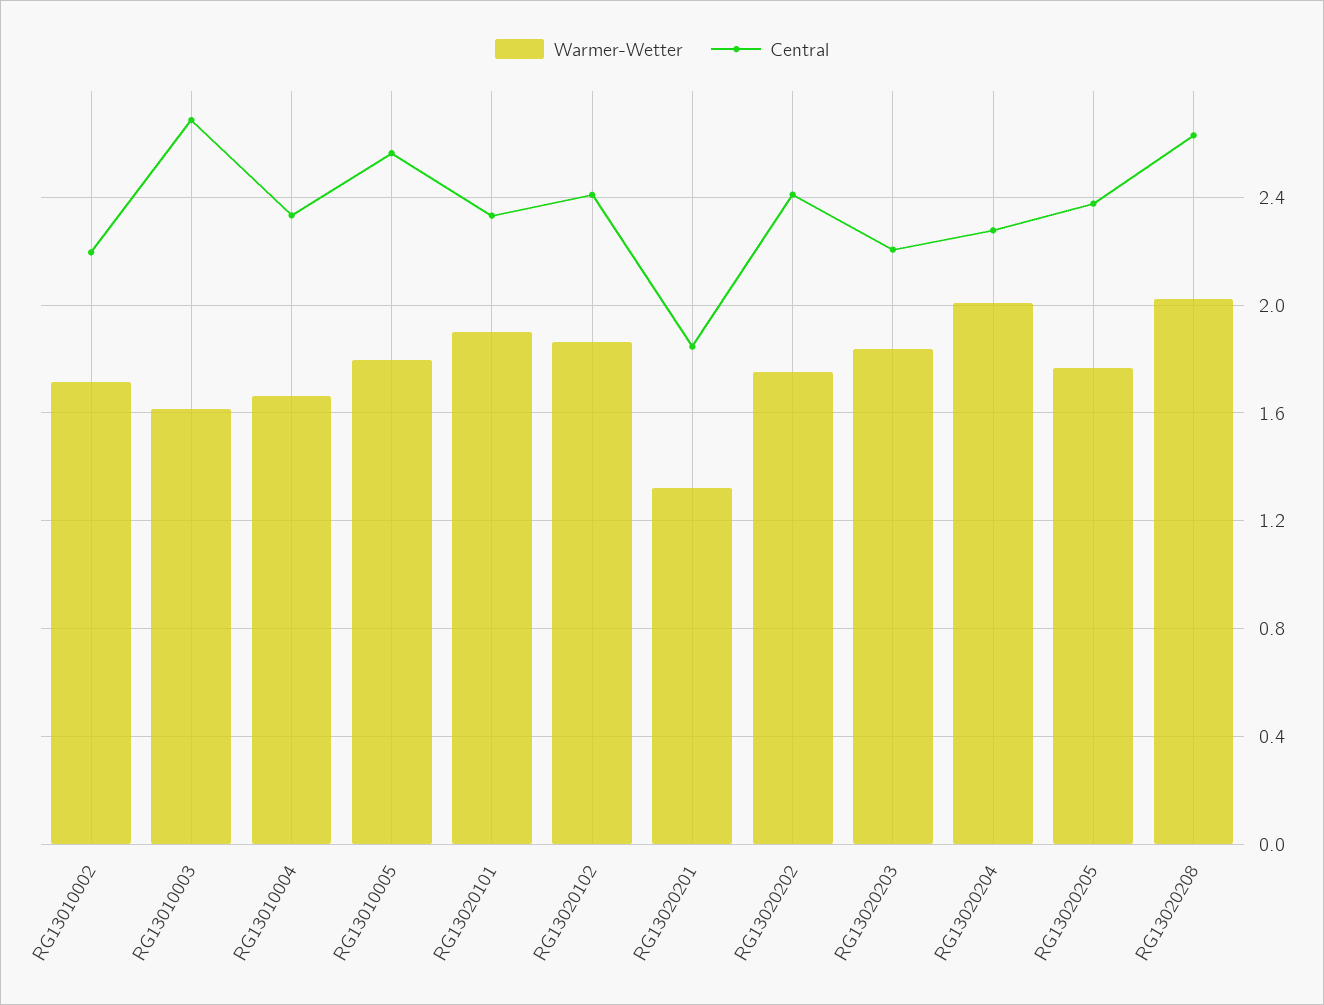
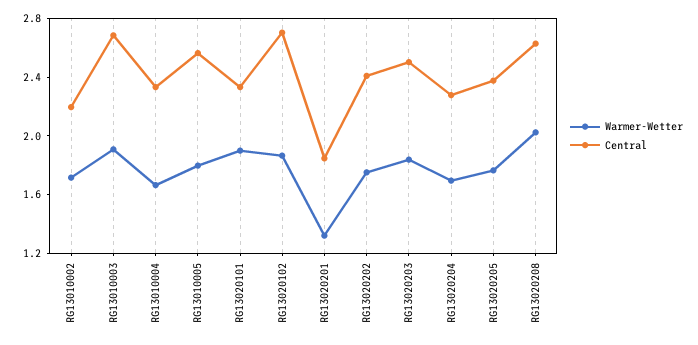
Warmer-Wetter, RG13010003: 1.6 -> 1.9
Central, RG13020102: 2.4 -> 2.7
Central, RG13020203: 2.2 -> 2.5
Warmer-Wetter, RG13020204: 2 -> 1.7

